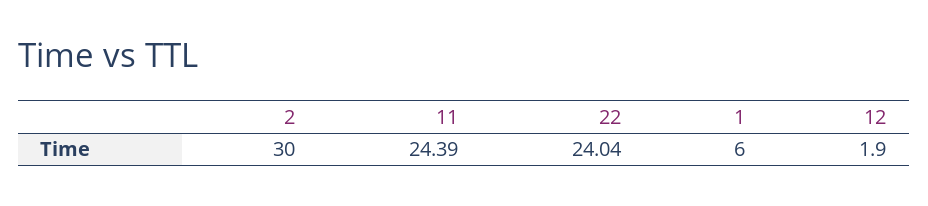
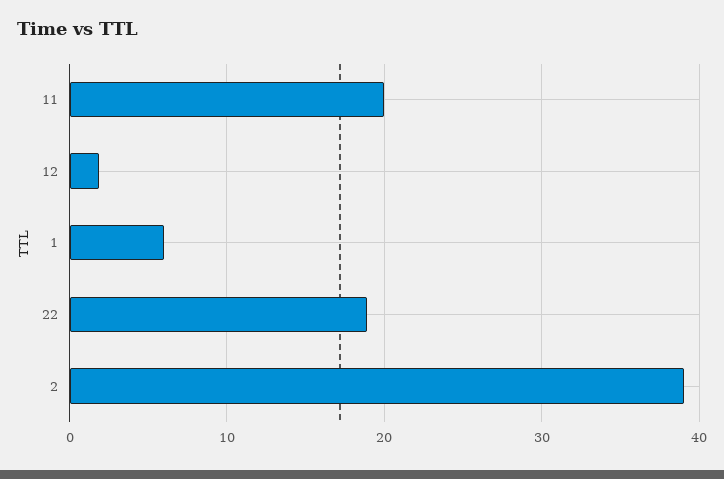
2: 30 -> 39
11: 24.39 -> 20
22: 24.04 -> 19

